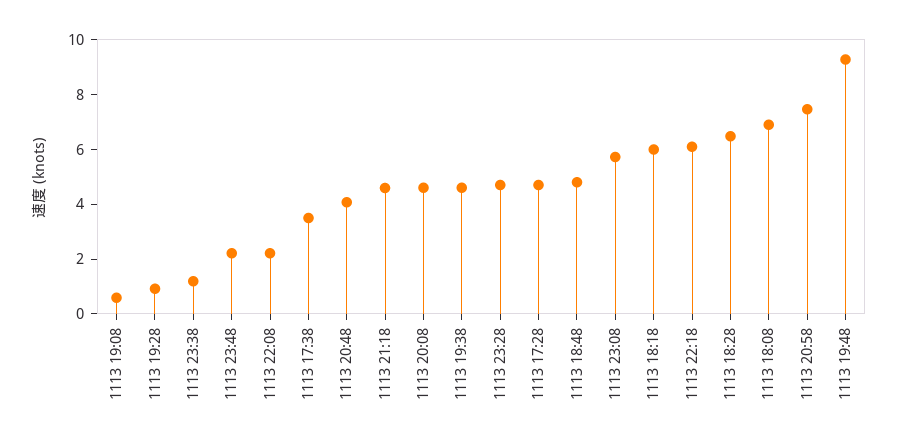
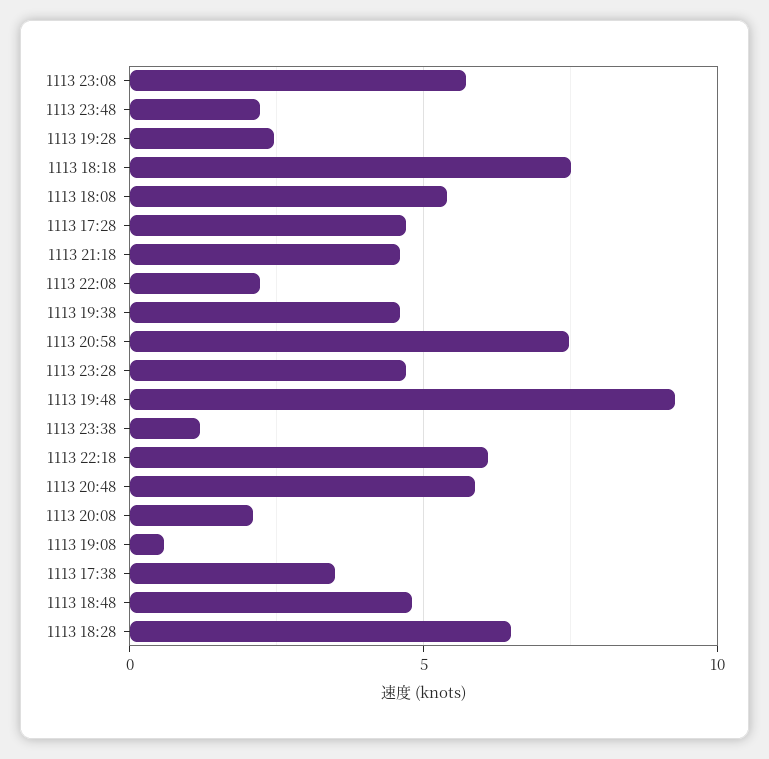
1113 19:28: 1 -> 2.5
1113 20:48: 4 -> 6
1113 20:08: 4.5 -> 2
1113 18:18: 6 -> 7.5
1113 18:08: 7 -> 5.5

